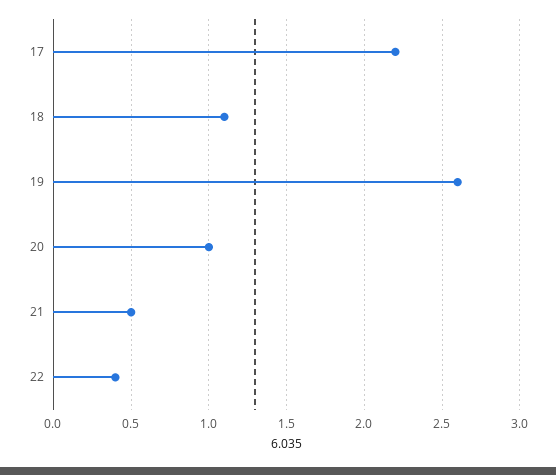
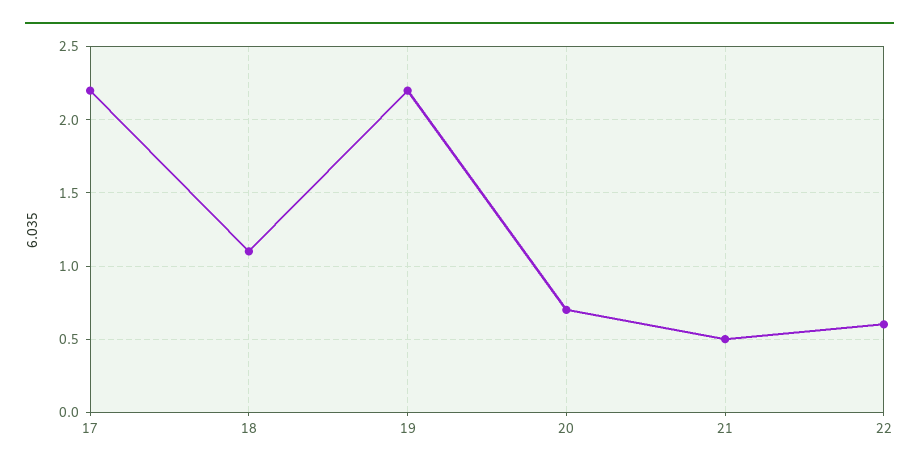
19: 2.6 -> 2.2
20: 1 -> 0.7
22: 0.4 -> 0.6

